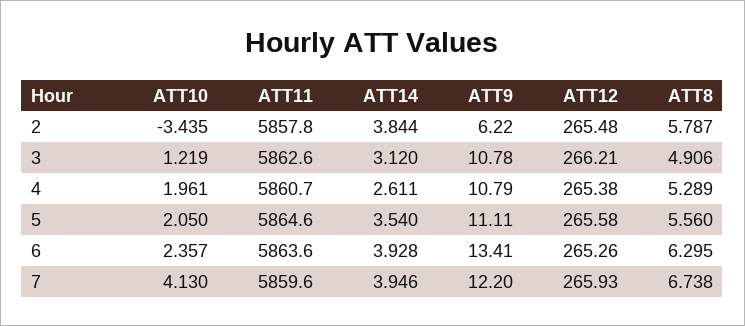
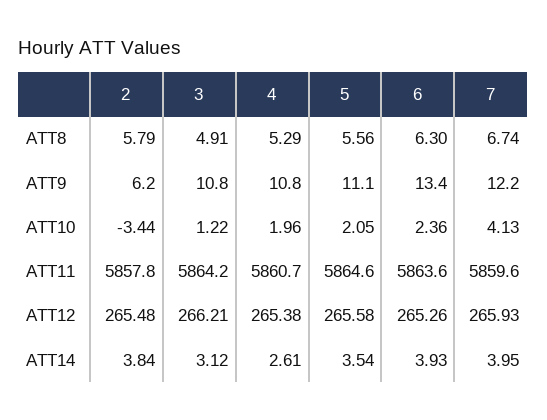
ATT11, 3: 5862.6 -> 5864.2

